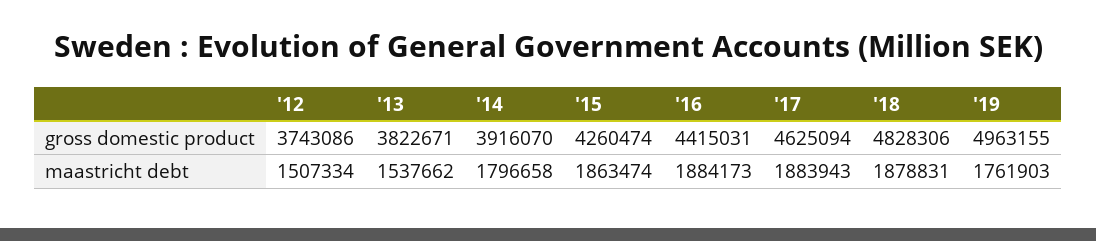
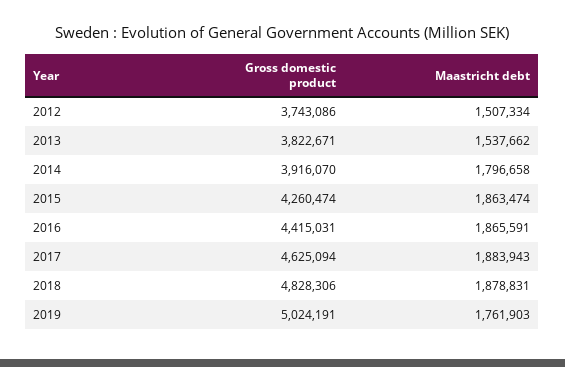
'19, gross domestic product: 4963155 -> 5024191
'16, maastricht debt: 1884173 -> 1865591

